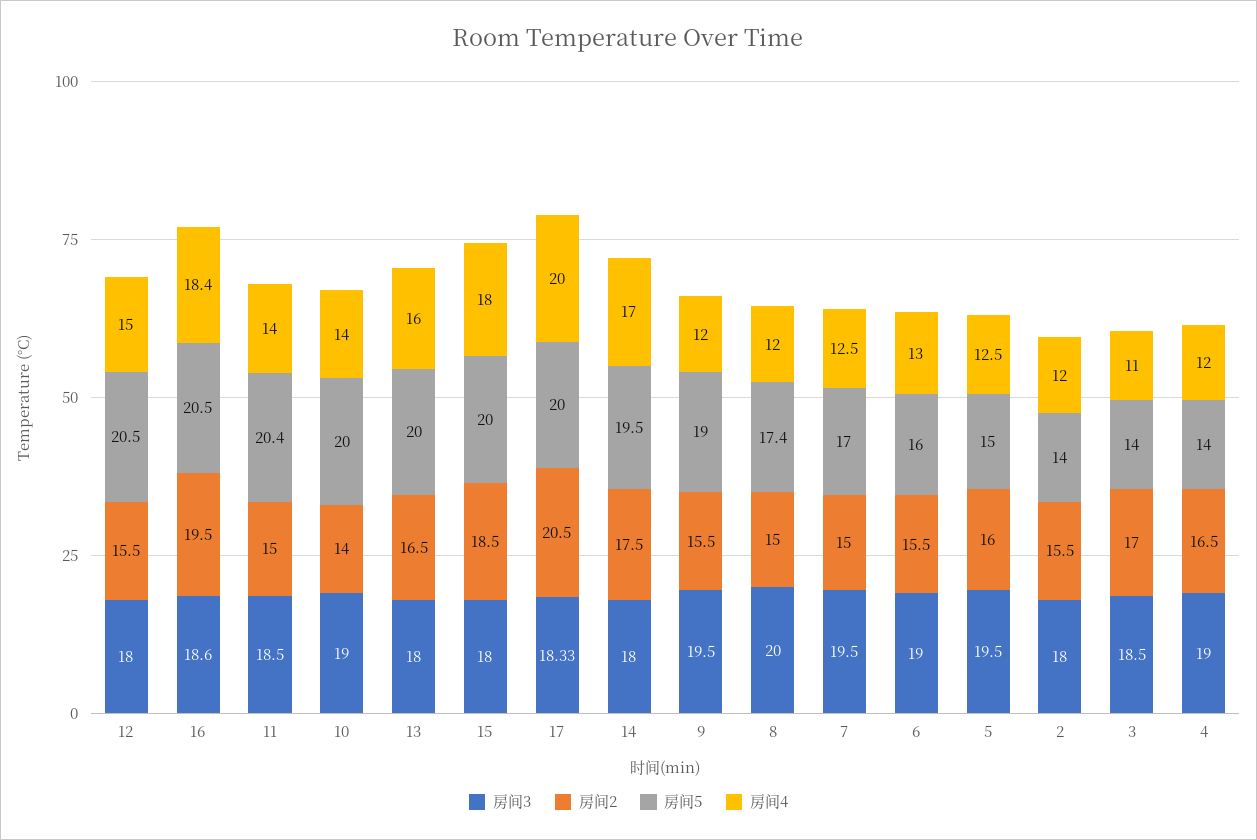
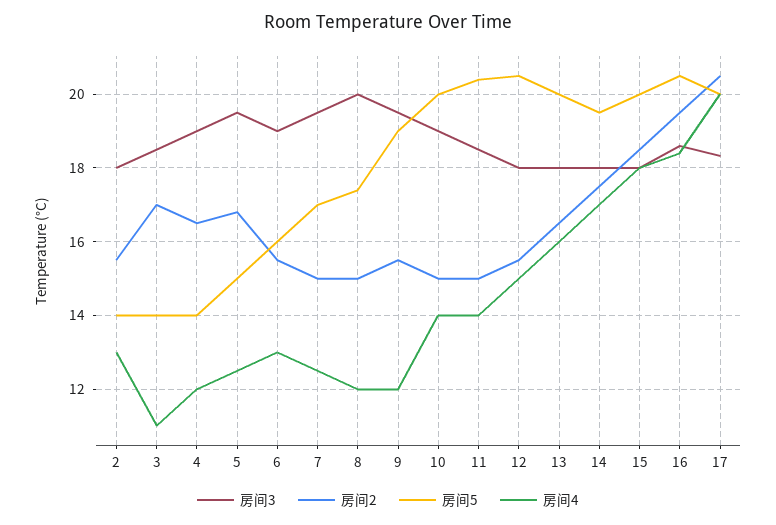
房间2, 10: 14 -> 15
房间2, 5: 16 -> 16.8
房间4, 2: 12 -> 13

